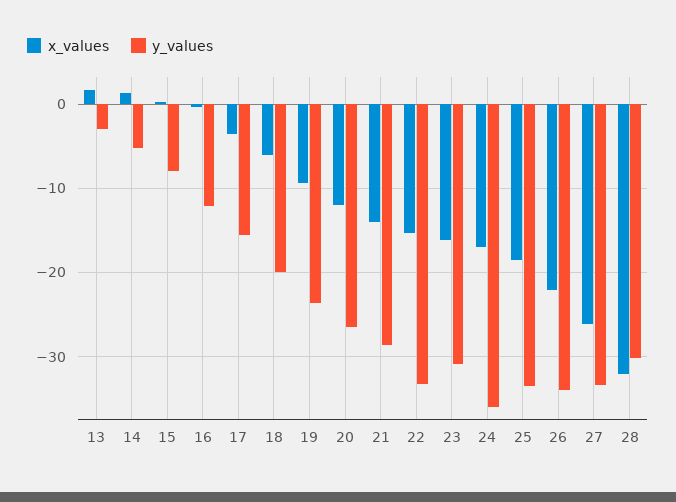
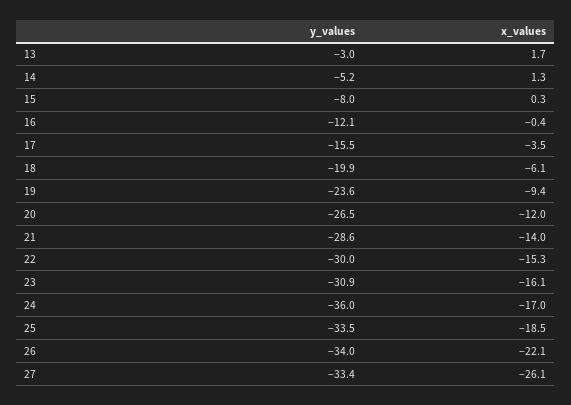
y_values, 22: -33 -> -30
x_values, 28: -32 -> none
y_values, 28: -30 -> none

